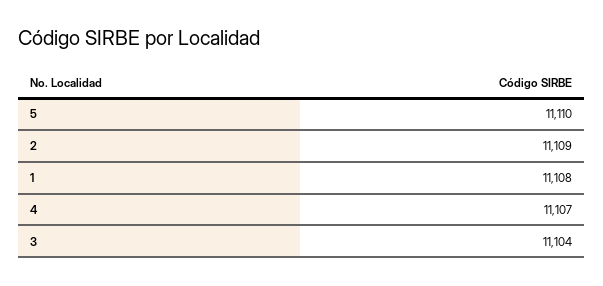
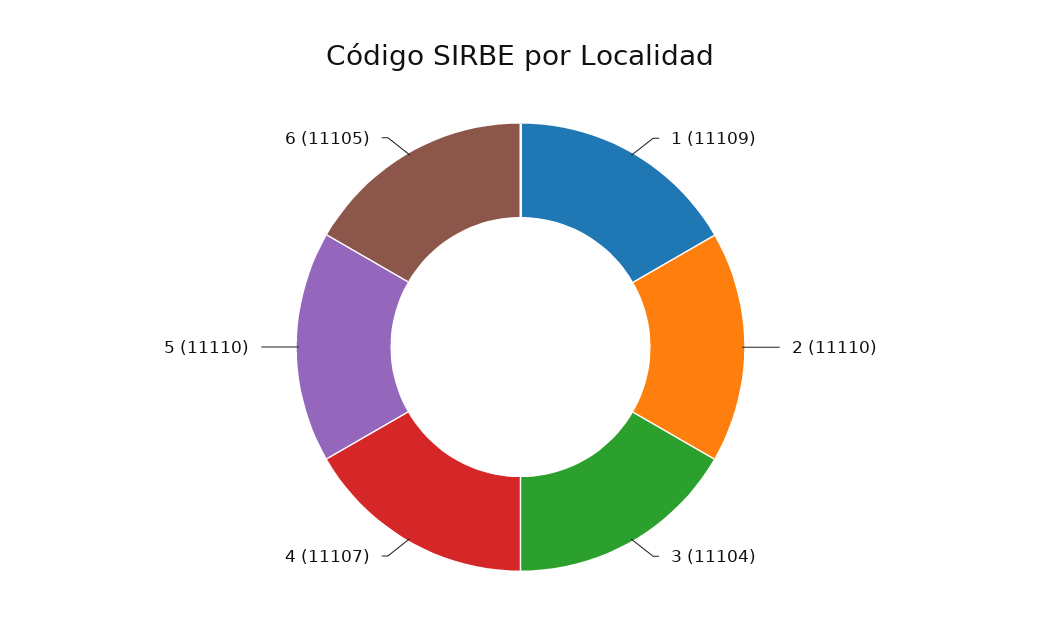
2: 11109 -> 11110
1: 11108 -> 11109
6: none -> 11105

